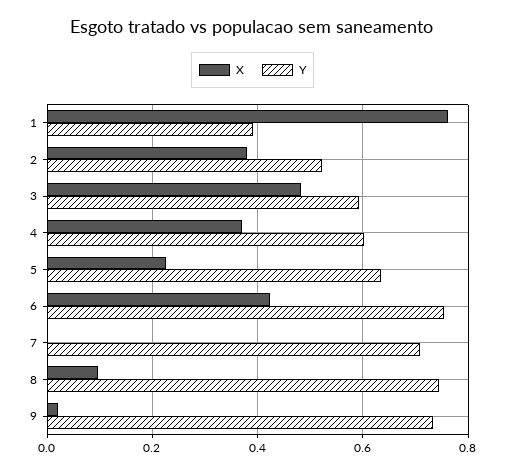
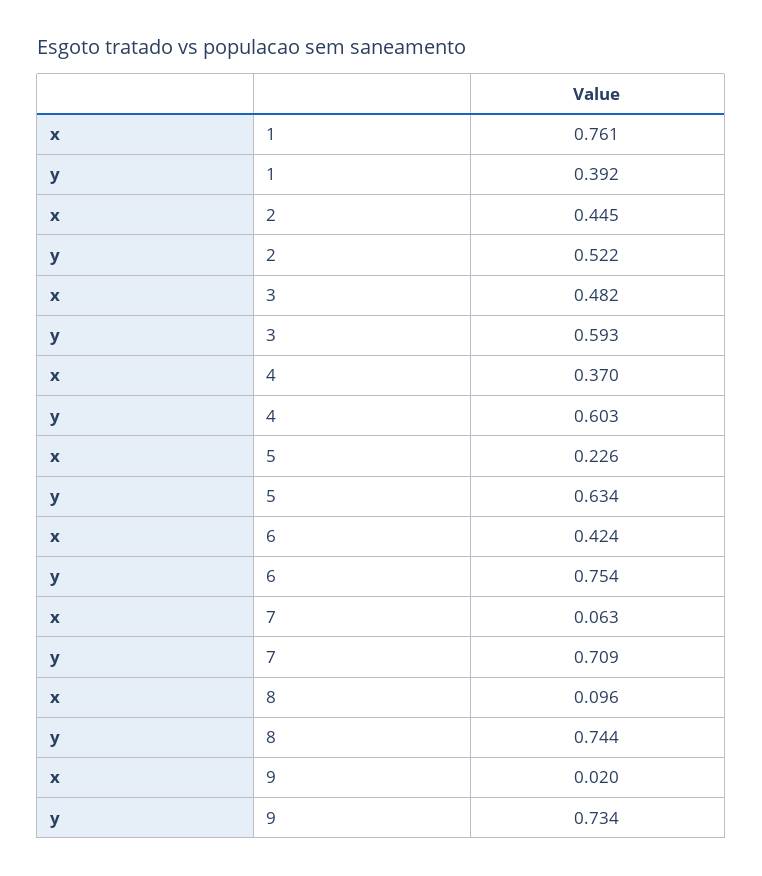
X, 2: 0.38 -> 0.445
X, 7: 0 -> 0.063

